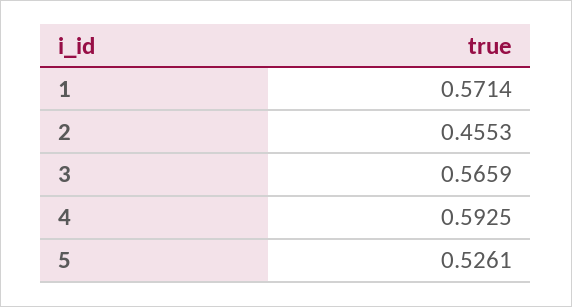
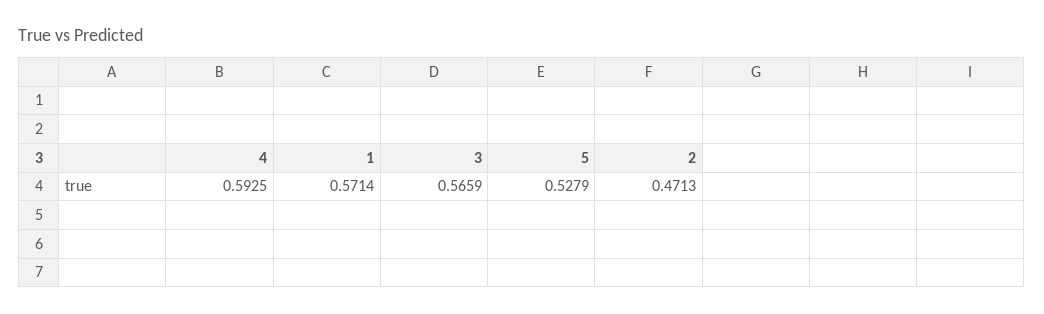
2: 0.4553 -> 0.4713
5: 0.5261 -> 0.5279

